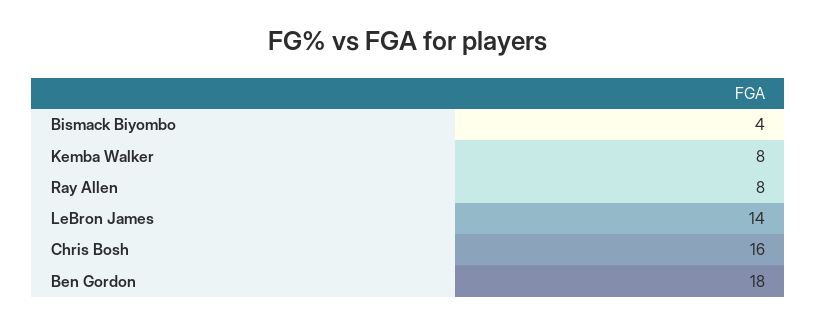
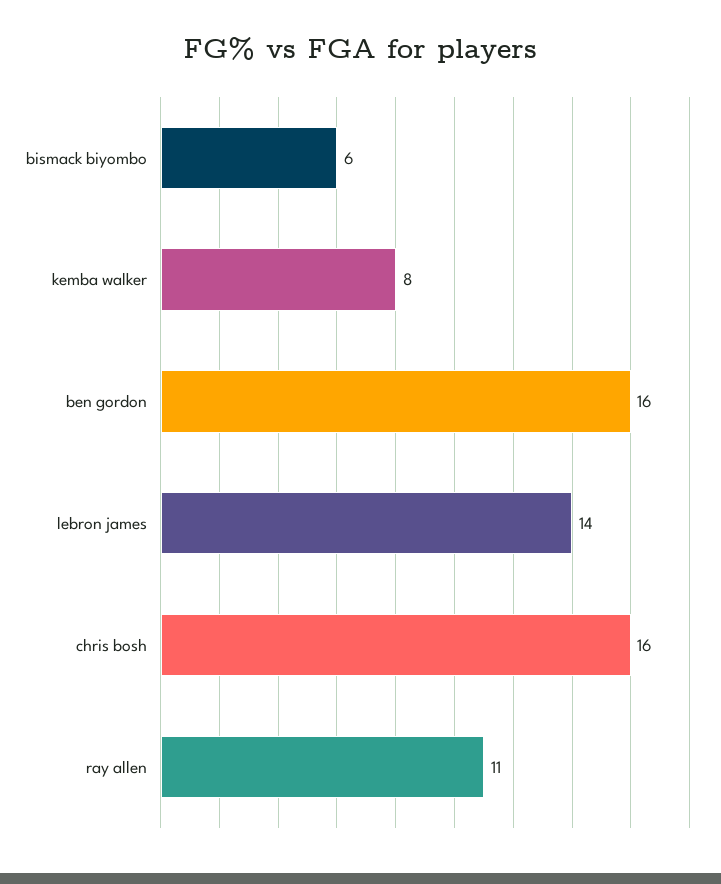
Bismack Biyombo: 4 -> 6
Ray Allen: 8 -> 11
Ben Gordon: 18 -> 16

